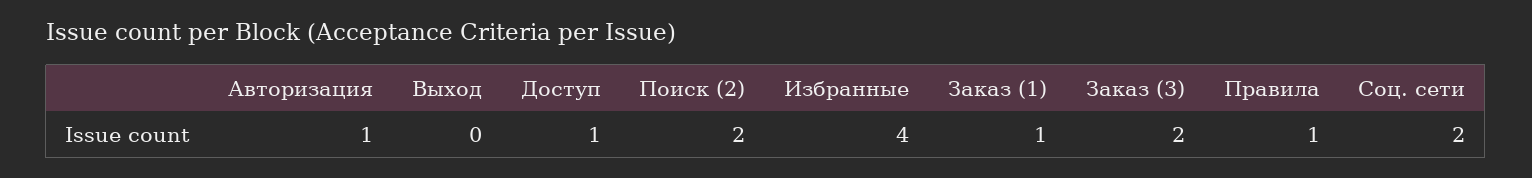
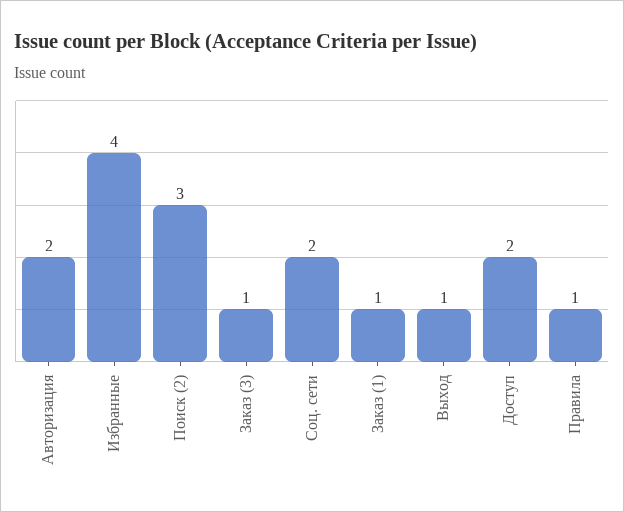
Авторизация: 1 -> 2
Выход: 0 -> 1
Доступ: 1 -> 2
Поиск (2): 2 -> 3
Заказ (3): 2 -> 1

